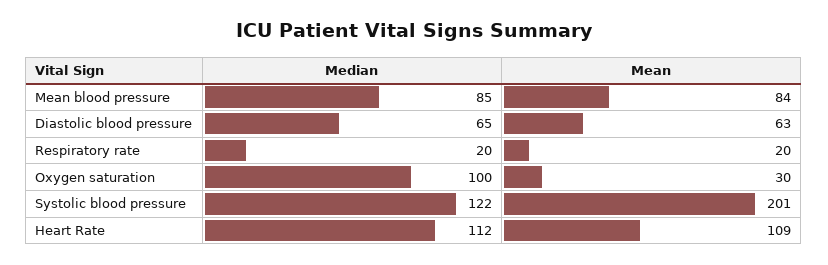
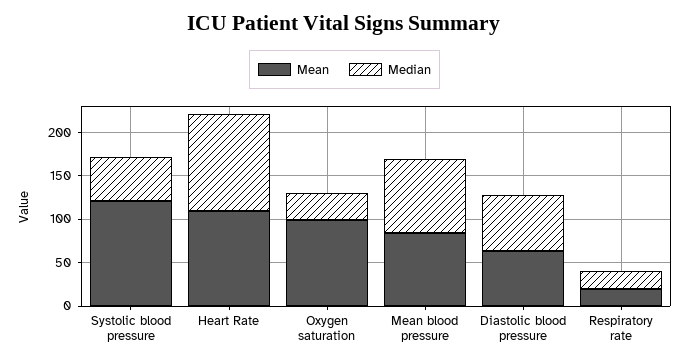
Median, Oxygen saturation: 100 -> 30
Mean, Oxygen saturation: 30 -> 100
Median, Systolic blood pressure: 122 -> 50
Mean, Systolic blood pressure: 201 -> 120

